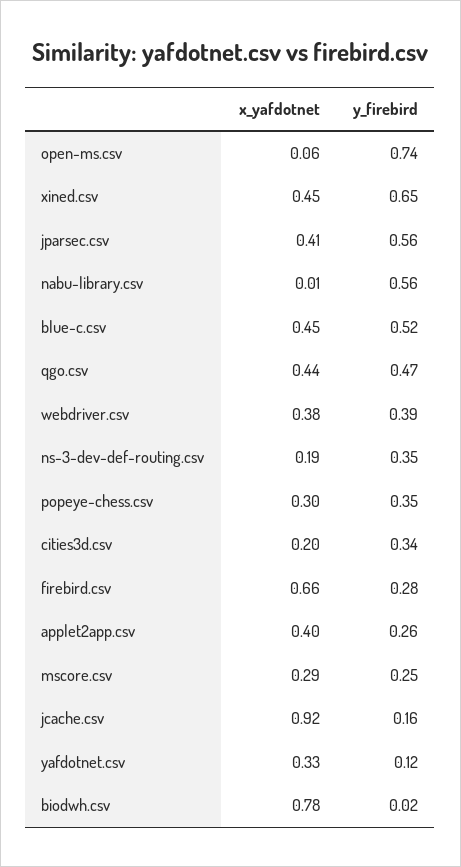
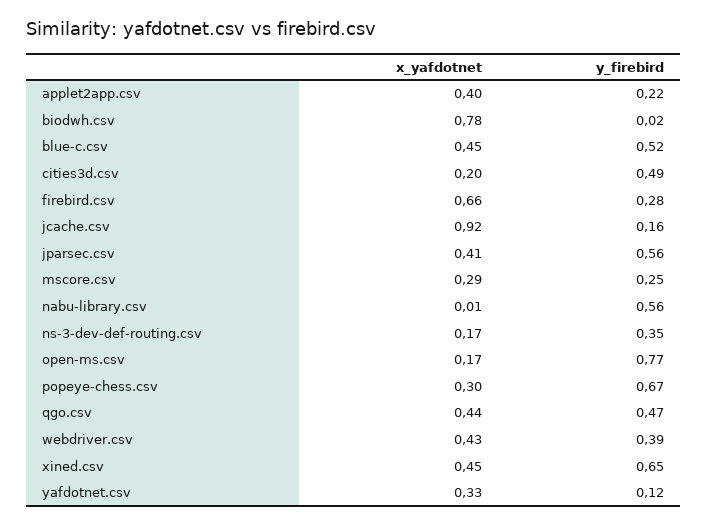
x_yafdotnet, open-ms.csv: 0.06 -> 0.17
y_firebird, open-ms.csv: 0.74 -> 0.77
x_yafdotnet, webdriver.csv: 0.38 -> 0.43
x_yafdotnet, ns-3-dev-def-routing.csv: 0.19 -> 0.17
y_firebird, popeye-chess.csv: 0.35 -> 0.67
y_firebird, cities3d.csv: 0.34 -> 0.49
y_firebird, applet2app.csv: 0.26 -> 0.22

